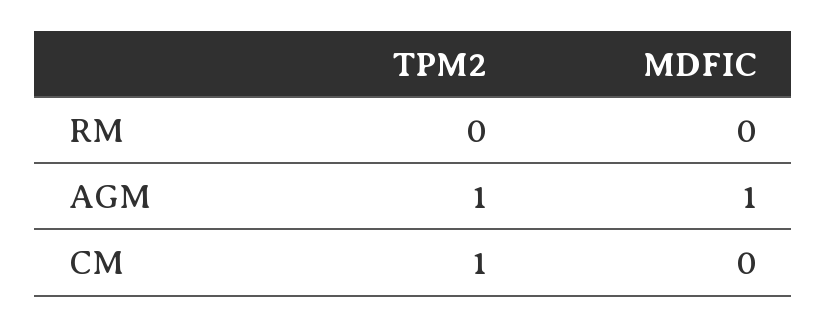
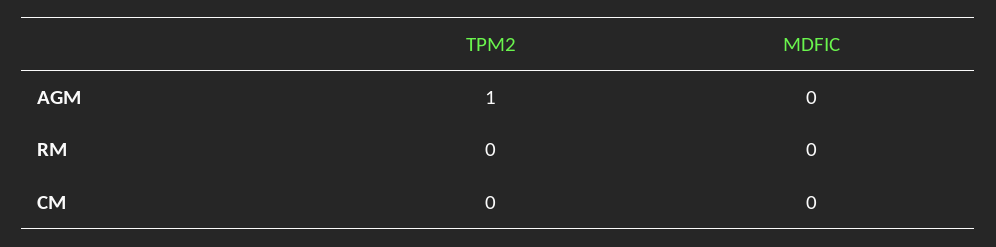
MDFIC, AGM: 1 -> 0
TPM2, CM: 1 -> 0

